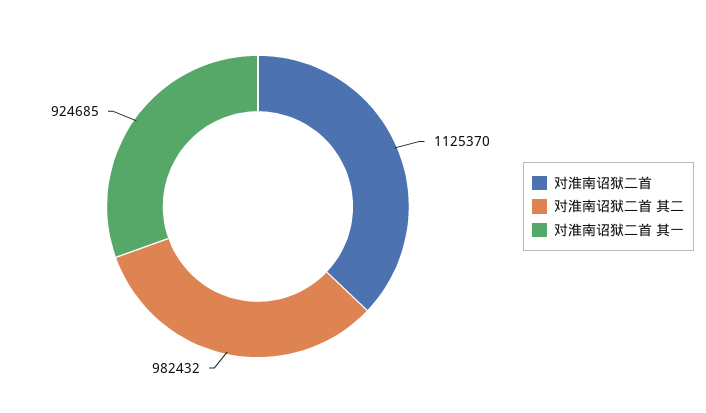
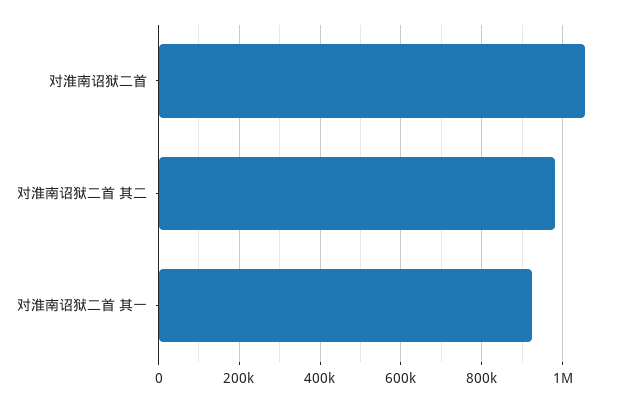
对淮南诏狱二首: 1125370 -> 1060000

